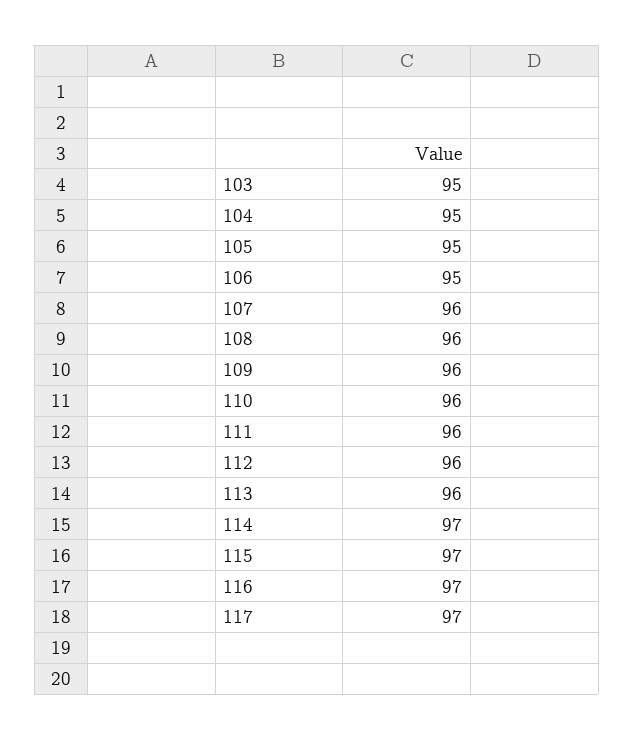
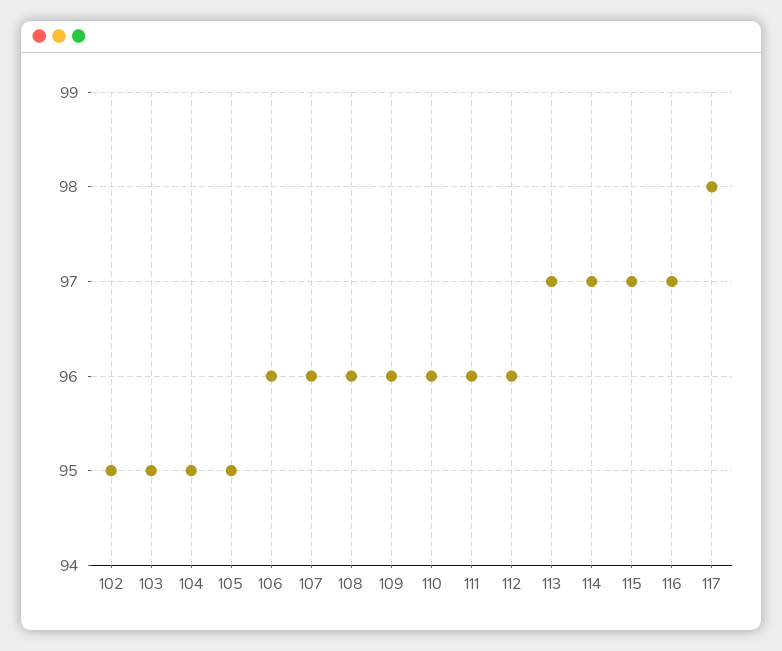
106: 95 -> 96
113: 96 -> 97
117: 97 -> 98
102: none -> 95

